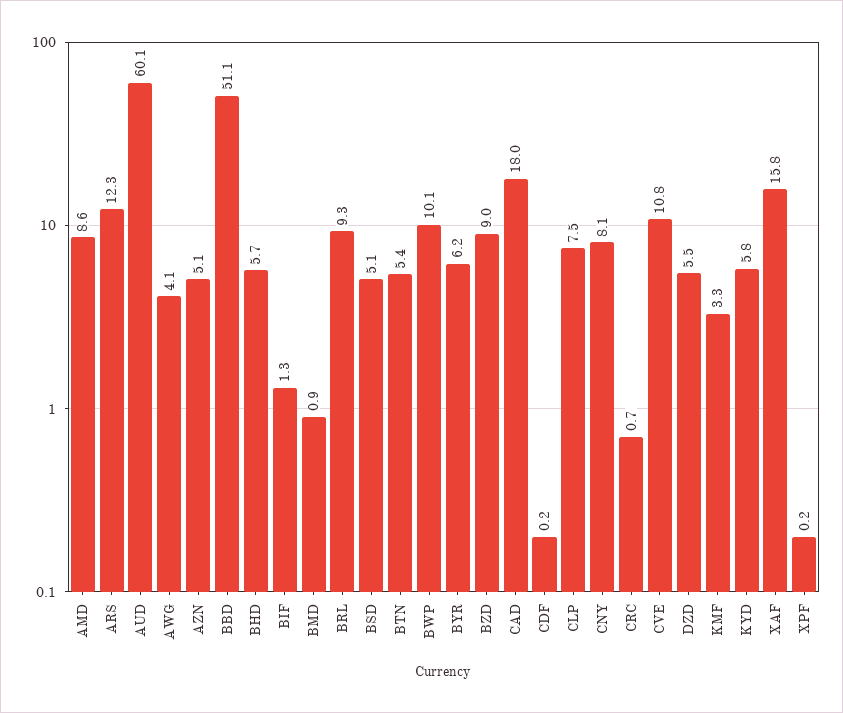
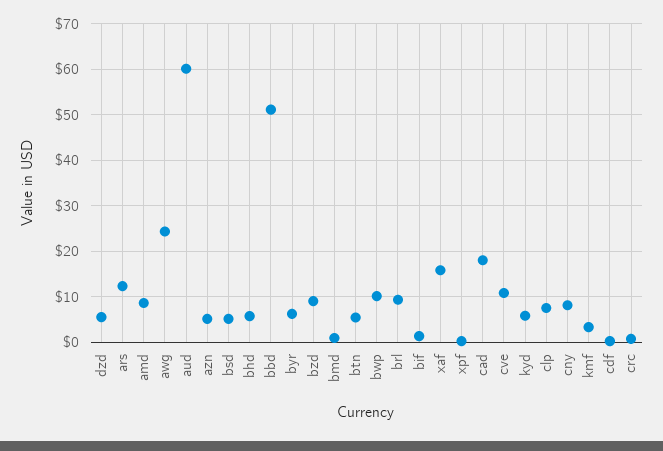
AWG: 4.1 -> 24

